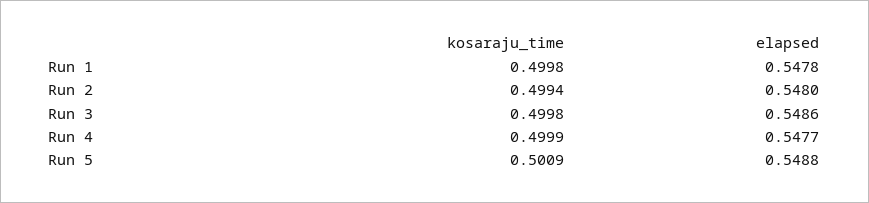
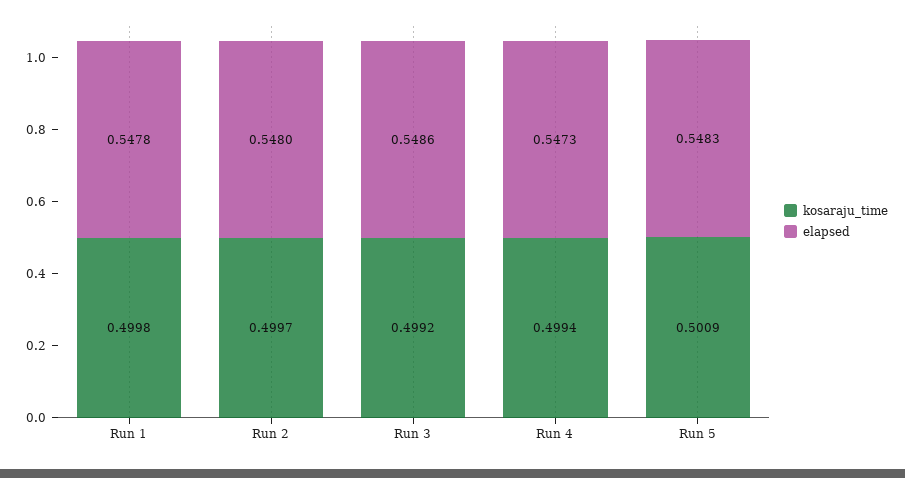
kosaraju_time, Run 2: 0.4994 -> 0.4997
kosaraju_time, Run 3: 0.4998 -> 0.4992
kosaraju_time, Run 4: 0.4999 -> 0.4994
elapsed, Run 4: 0.5477 -> 0.5473
elapsed, Run 5: 0.5488 -> 0.5483

